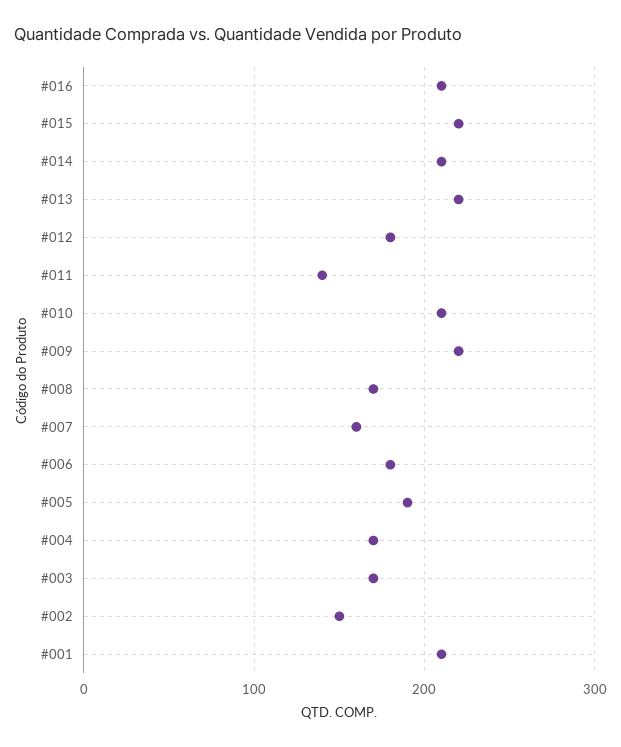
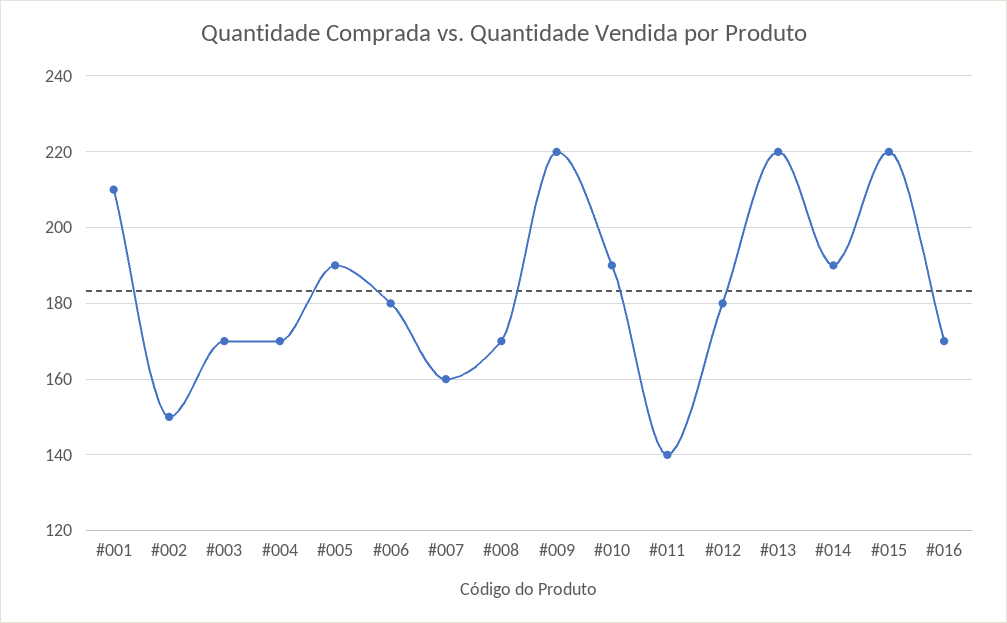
#016: 210 -> 170
#014: 210 -> 190
#010: 210 -> 190

